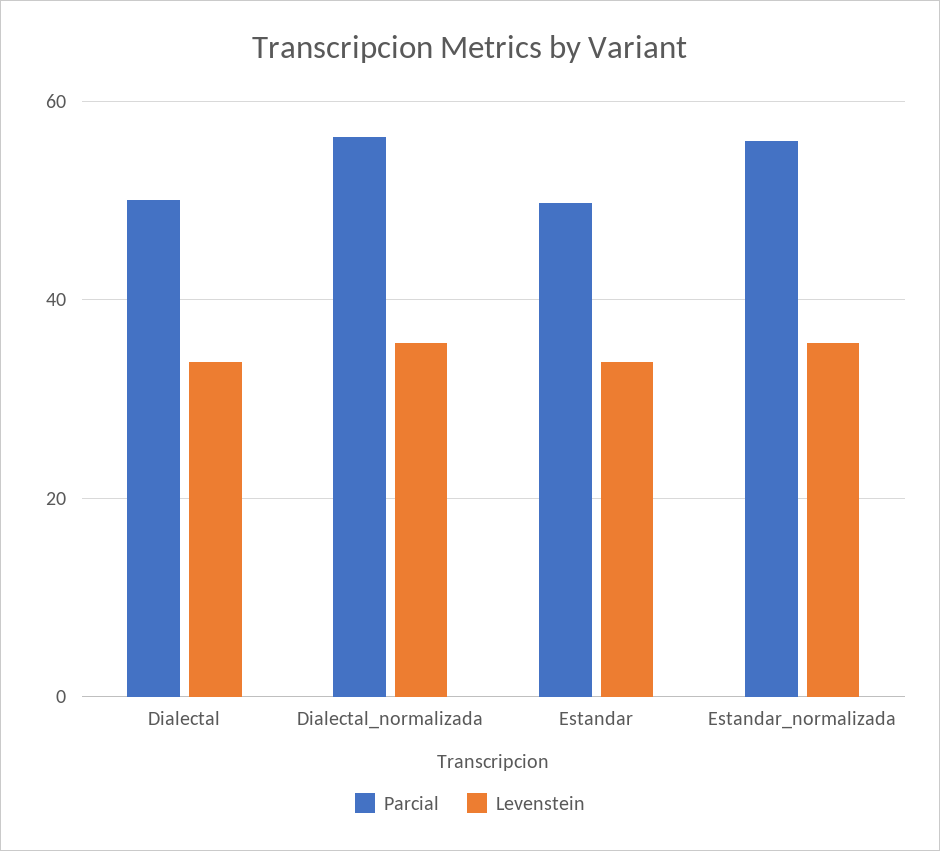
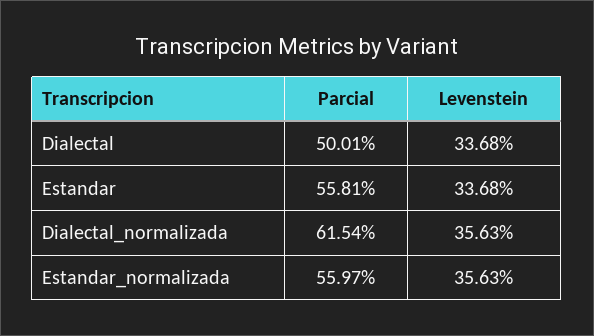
Parcial, Dialectal_normalizada: 56 -> 61.54
Parcial, Estandar: 50 -> 55.81

